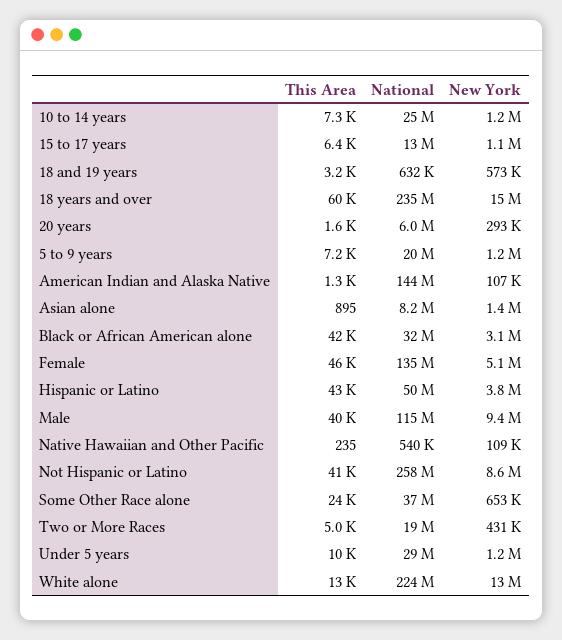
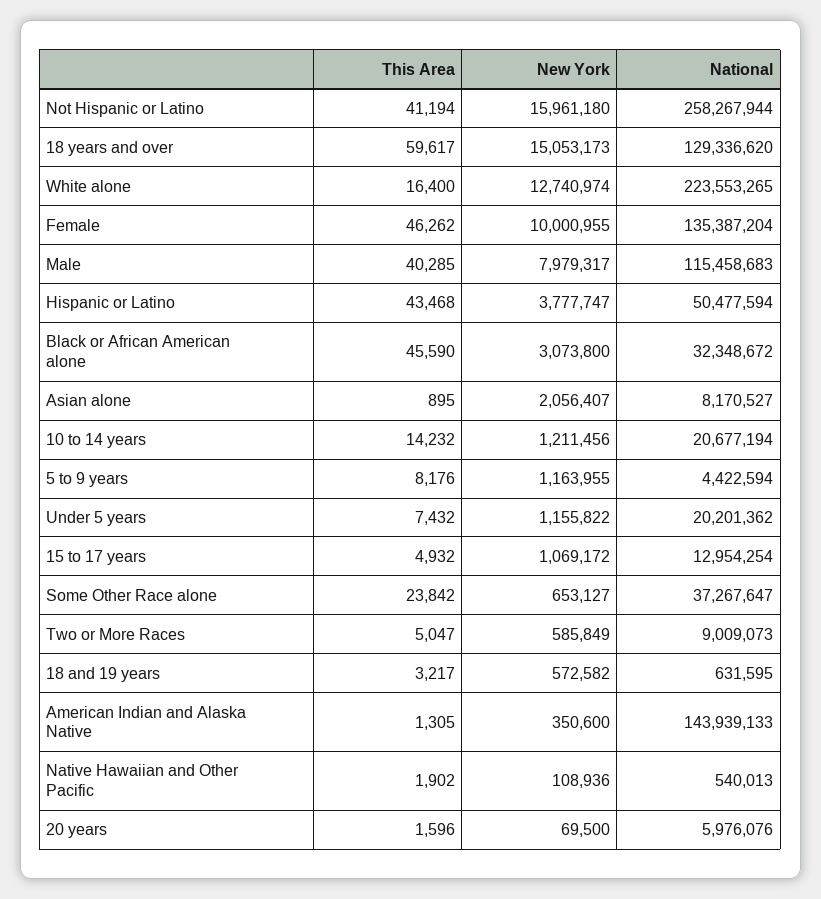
This Area, 10 to 14 years: 7300 -> 14232
National, 10 to 14 years: 25000000 -> 20677194
This Area, 15 to 17 years: 6400 -> 4932
National, 18 years and over: 235000000 -> 129336620
New York, 20 years: 293000 -> 69500
This Area, 5 to 9 years: 7200 -> 8176
National, 5 to 9 years: 20000000 -> 4422594
New York, American Indian and Alaska Native: 107000 -> 350600
New York, Asian alone: 1400000 -> 2056407
This Area, Black or African American alone: 42000 -> 45590
New York, Female: 5100000 -> 10000955
New York, Male: 9400000 -> 7979317
This Area, Native Hawaiian and Other Pacific: 235 -> 1902
New York, Not Hispanic or Latino: 8600000 -> 15961180
National, Two or More Races: 19000000 -> 9009073
New York, Two or More Races: 431000 -> 585849
This Area, Under 5 years: 10000 -> 7432
National, Under 5 years: 29000000 -> 20201362
This Area, White alone: 13000 -> 16400

